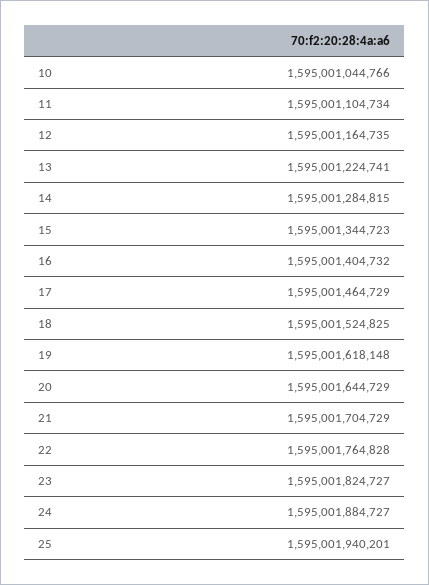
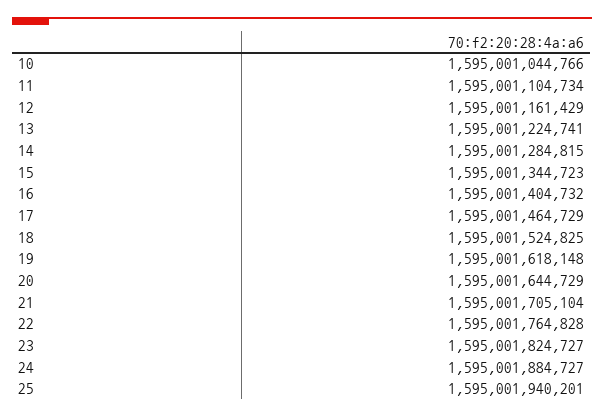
12: 1595001164735 -> 1595001161429
21: 1595001704729 -> 1595001705104

